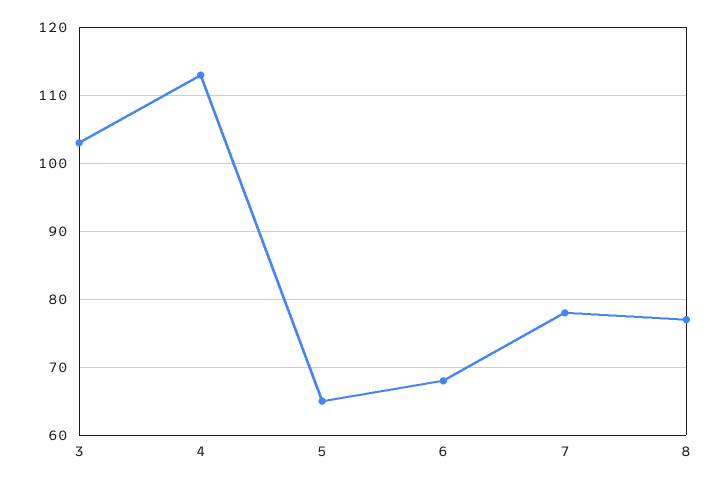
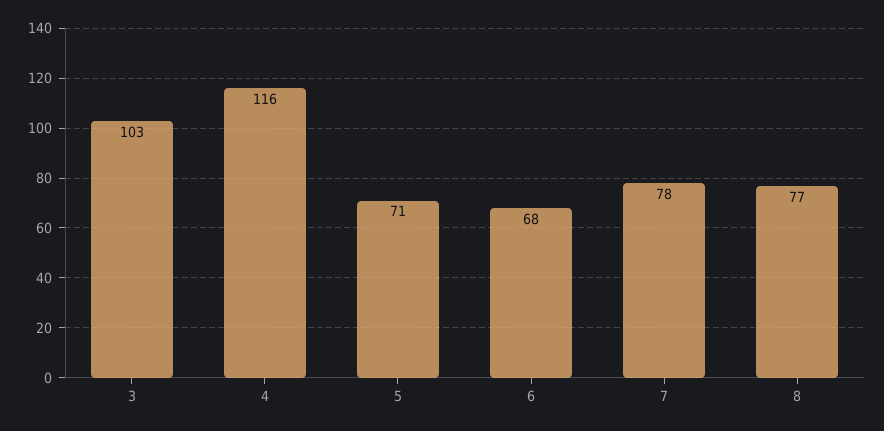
4: 113 -> 116
5: 65 -> 71

